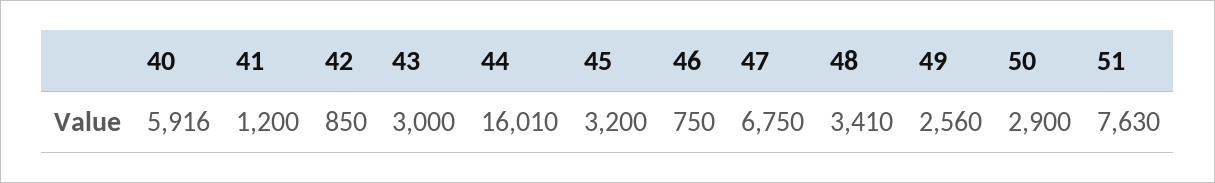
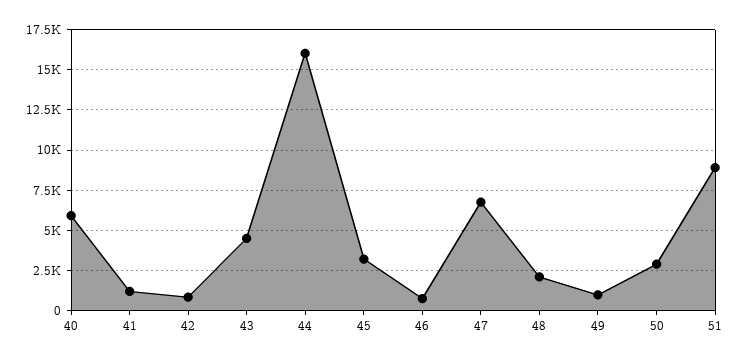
43: 3000 -> 4500
48: 3410 -> 2000
49: 2560 -> 1000
51: 7630 -> 9000

